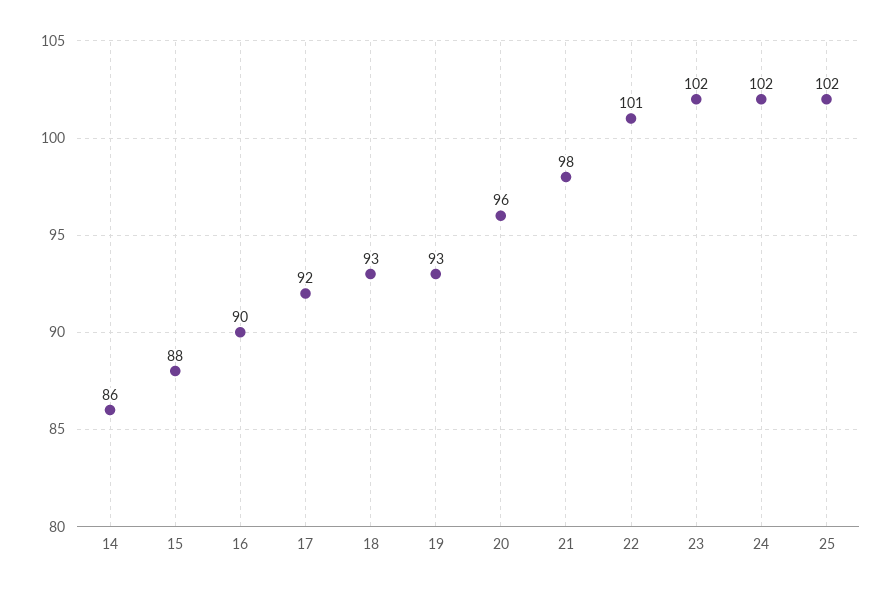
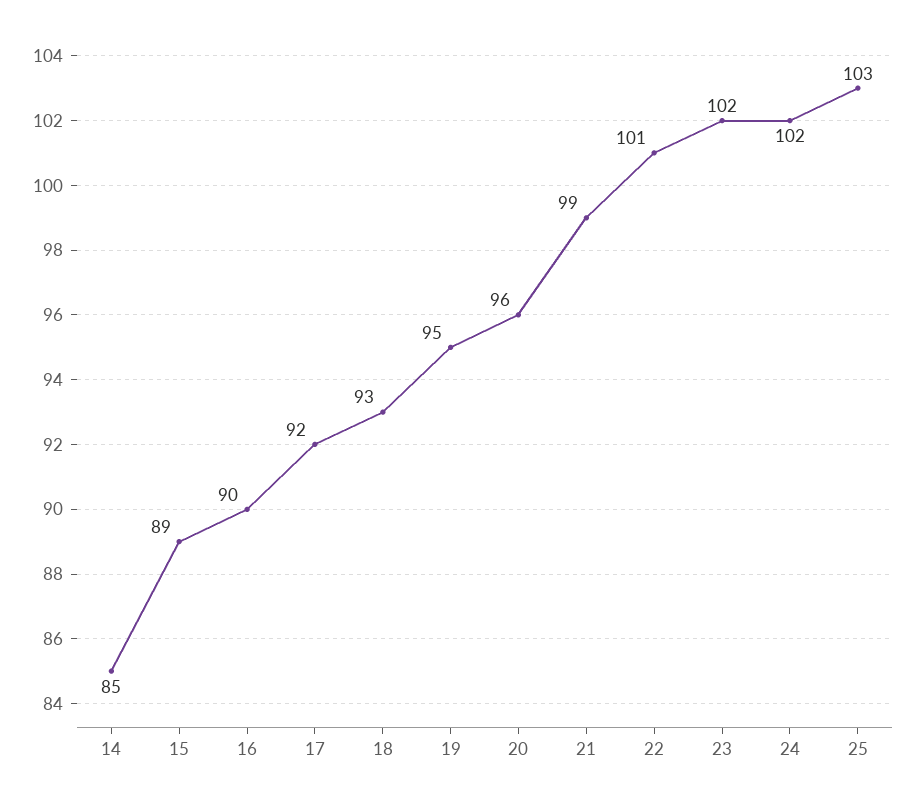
14: 86 -> 85
15: 88 -> 89
19: 93 -> 95
21: 98 -> 99
25: 102 -> 103

